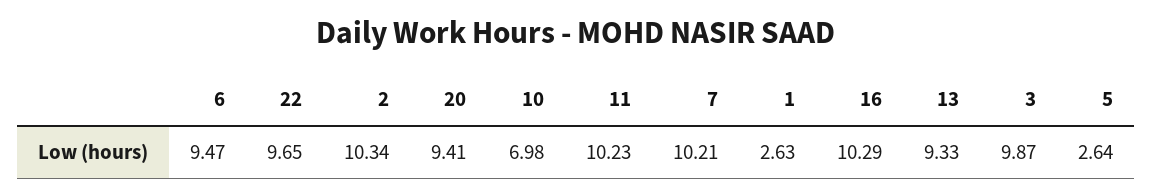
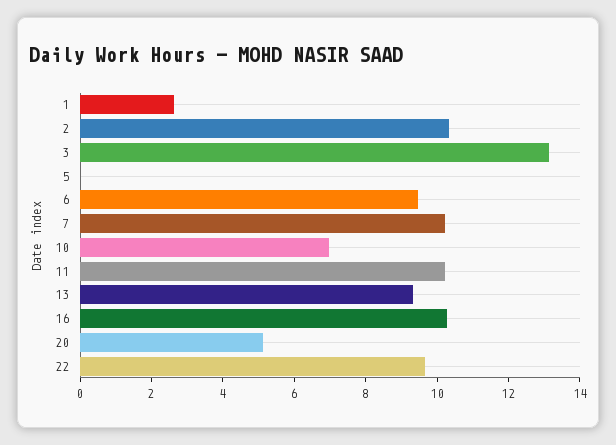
20: 9.41 -> 5
3: 9.87 -> 13
5: 2.64 -> 0

